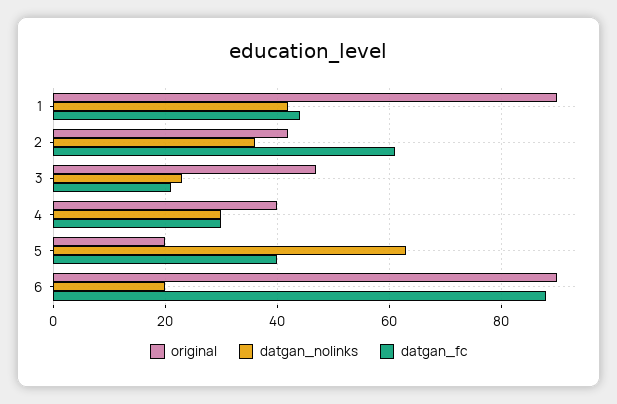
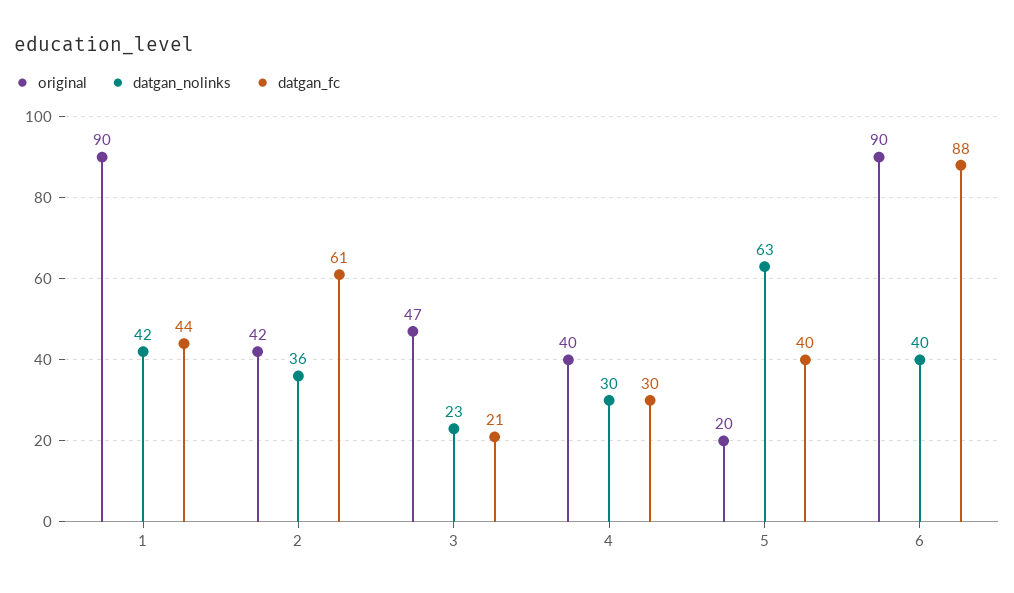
datgan_nolinks, 6: 20 -> 40

